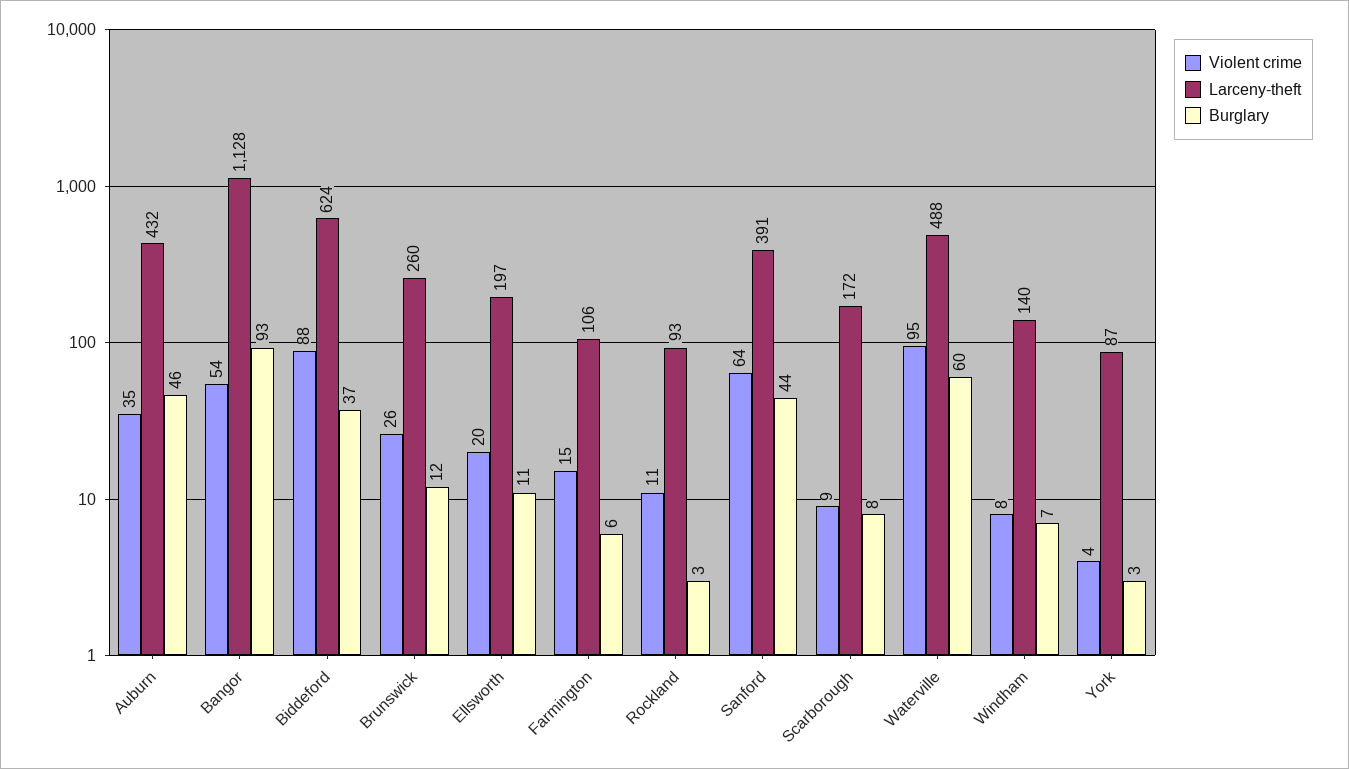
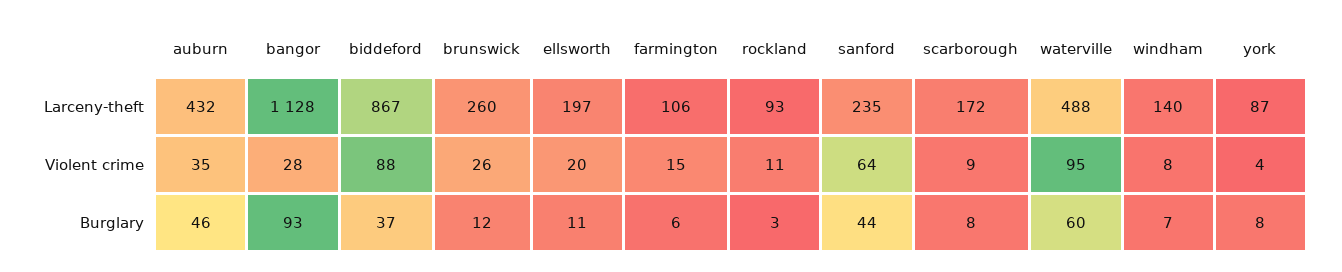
Violent crime, Bangor: 54 -> 28
Larceny-theft, Biddeford: 624 -> 867
Larceny-theft, Sanford: 391 -> 235
Burglary, York: 3 -> 8

